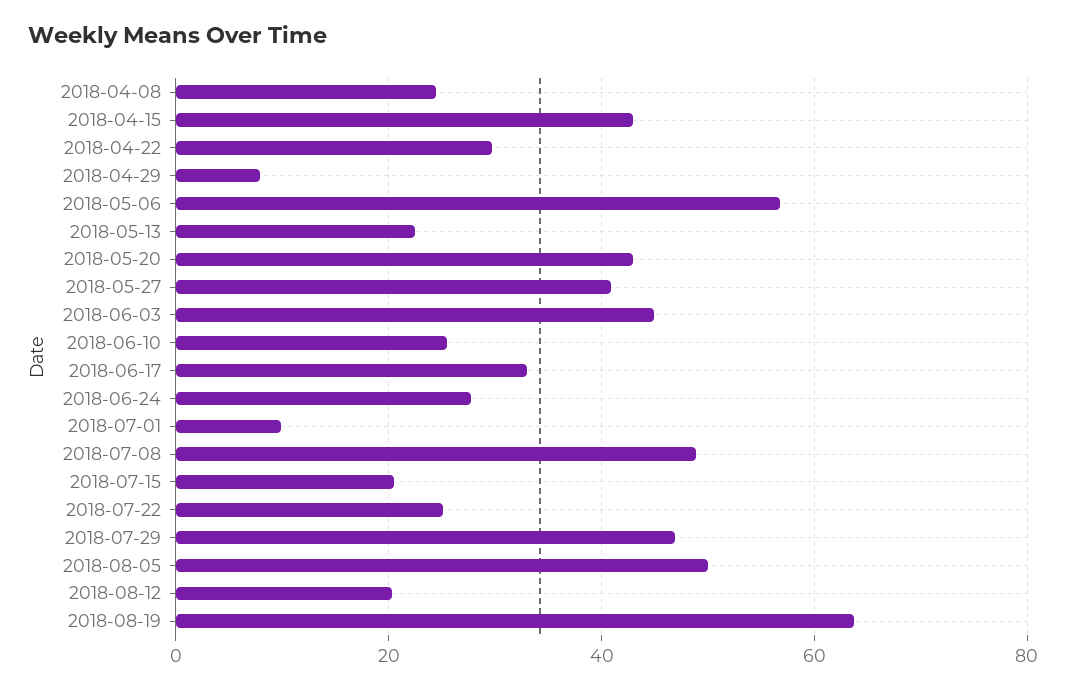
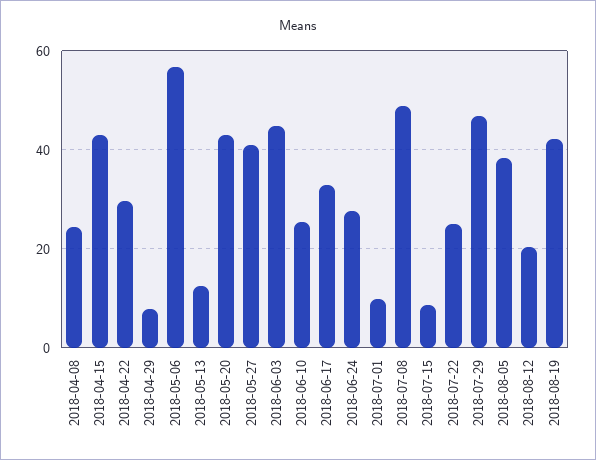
2018-05-13: 22 -> 12
2018-07-15: 20 -> 8
2018-08-05: 50 -> 38
2018-08-19: 64 -> 42

